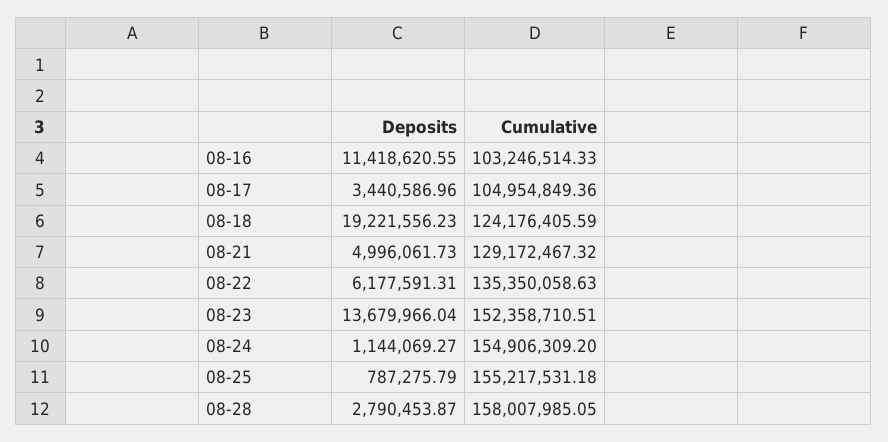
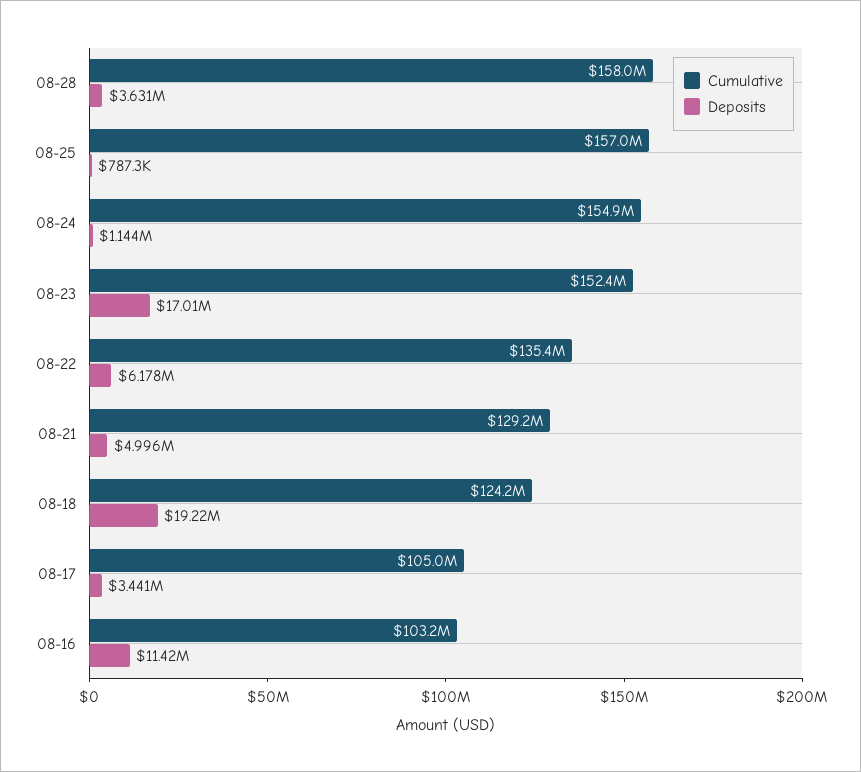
Deposits, 08-23: 13679966.04 -> 17010000
Cumulative, 08-25: 155217531.18 -> 157000000
Deposits, 08-28: 2790453.87 -> 3631000

